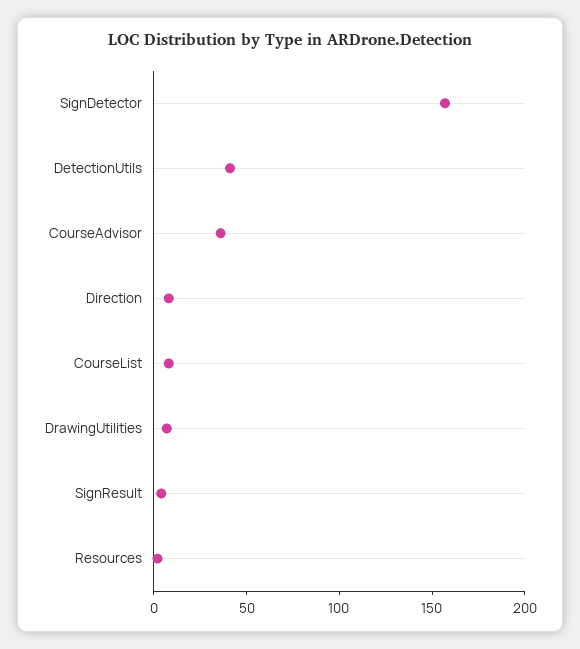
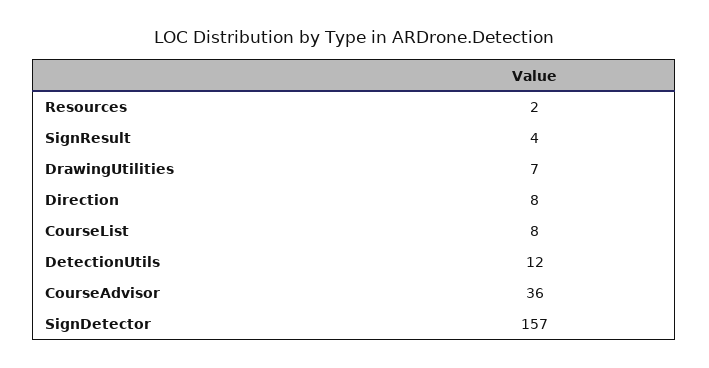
DetectionUtils: 40 -> 12

